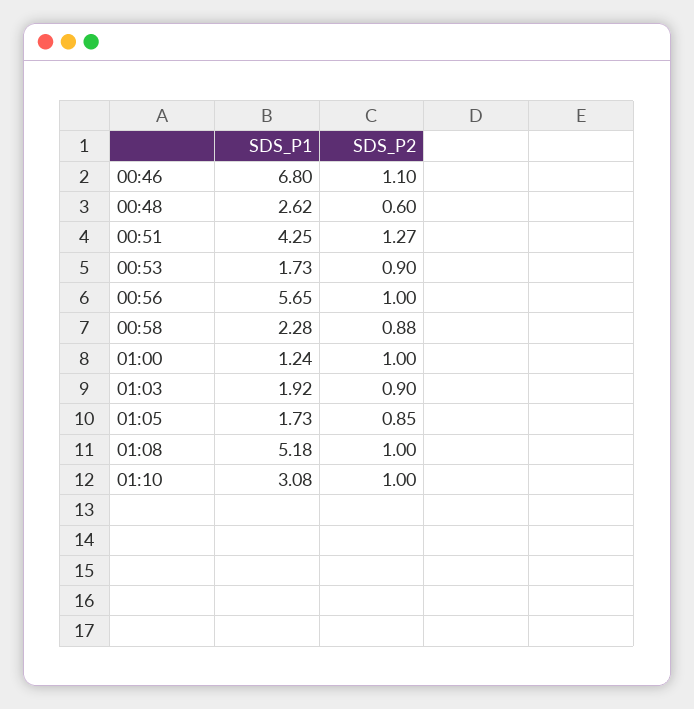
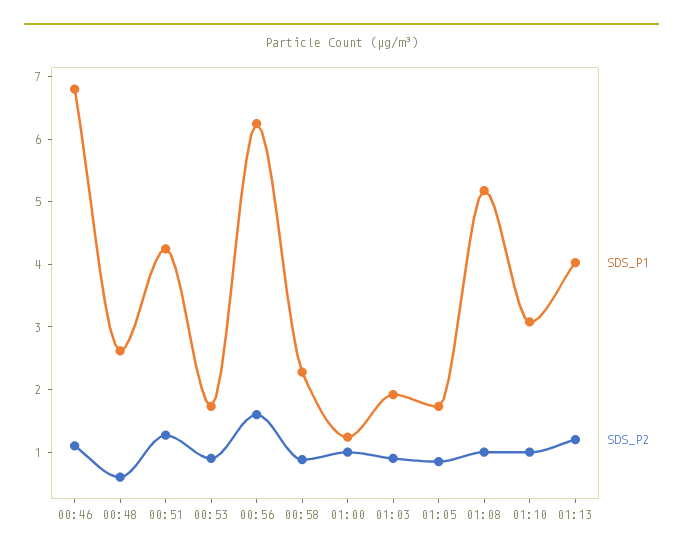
SDS_P1, 00:56: 5.65 -> 6.2
SDS_P2, 00:56: 1 -> 1.6
SDS_P1, 01:13: none -> 4
SDS_P2, 01:13: none -> 1.2

